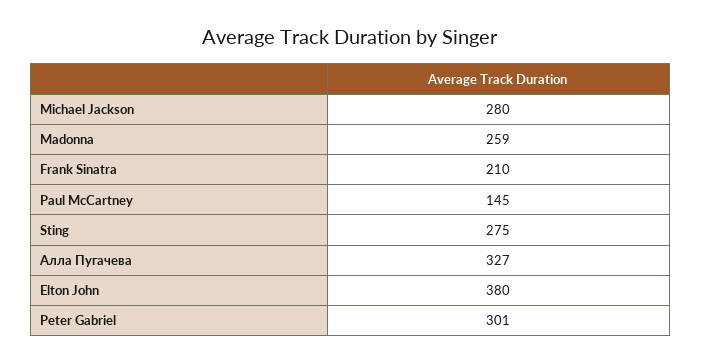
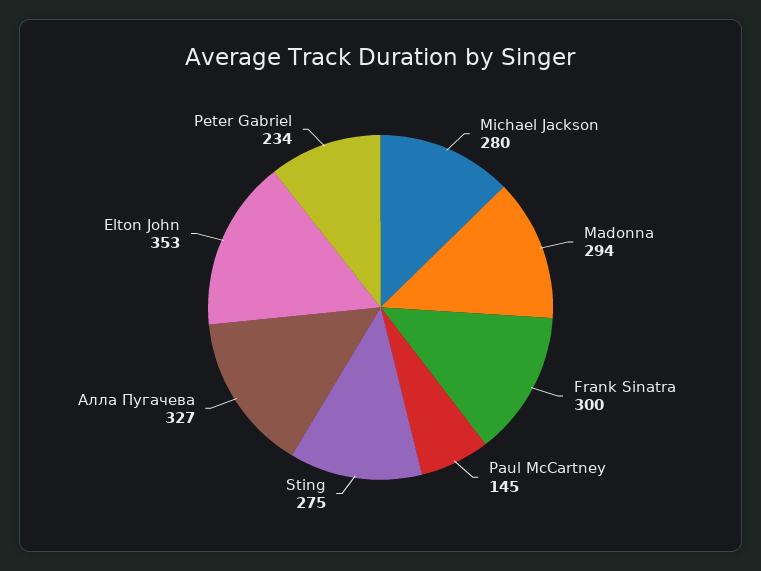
Madonna: 259 -> 294
Frank Sinatra: 210 -> 300
Elton John: 380 -> 353
Peter Gabriel: 301 -> 234

